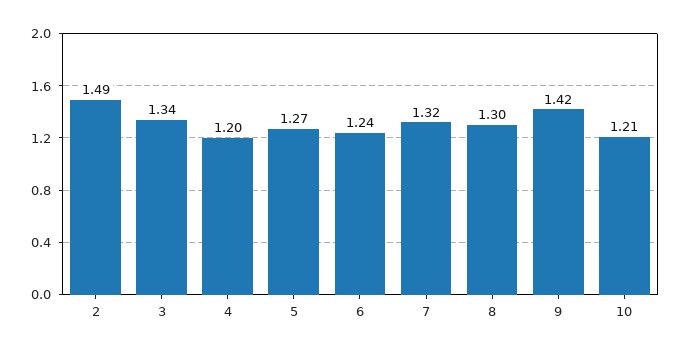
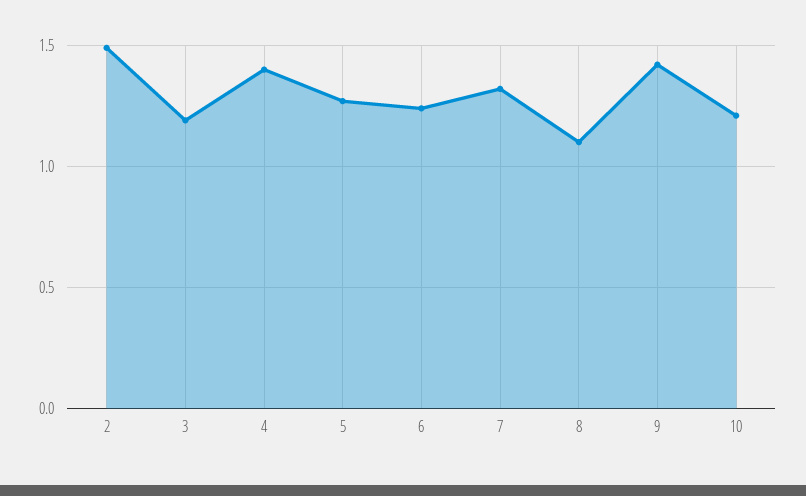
3: 1.34 -> 1.2
4: 1.2 -> 1.4
8: 1.3 -> 1.1

